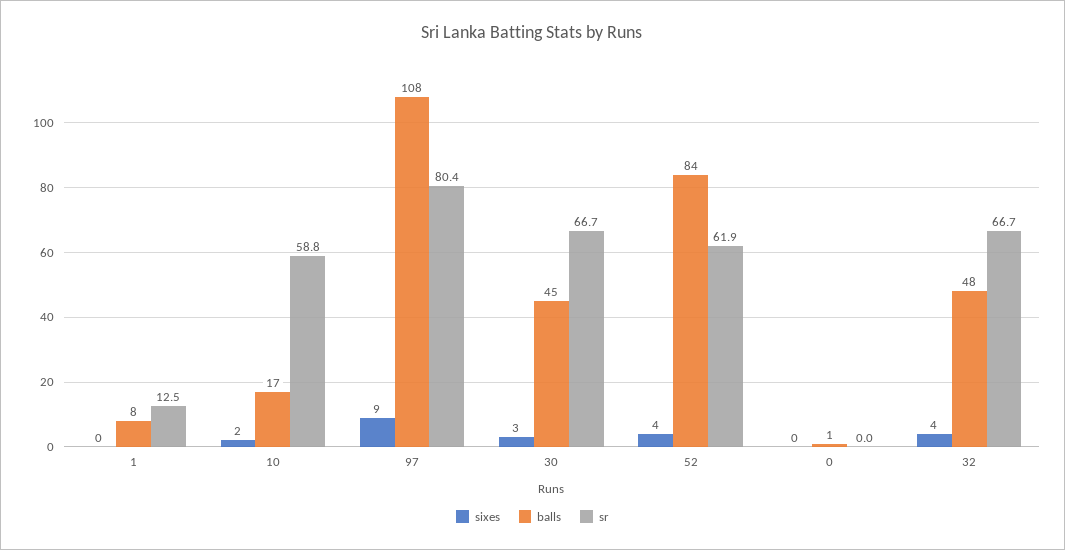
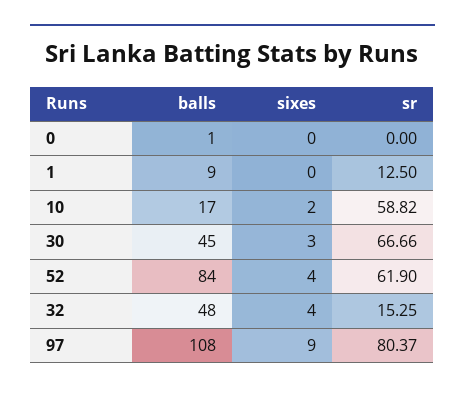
balls, 1: 8 -> 9
sr, 32: 66.7 -> 15.25

